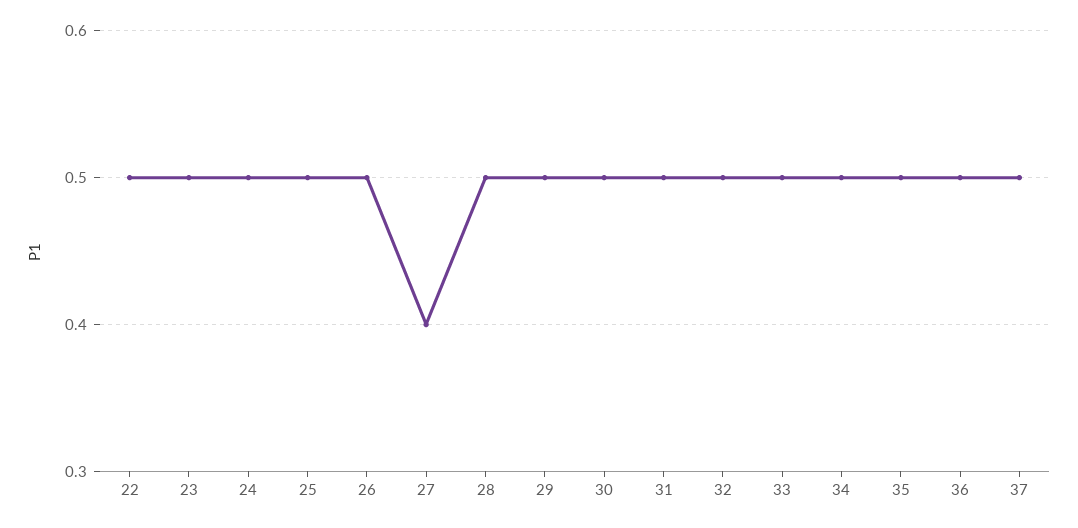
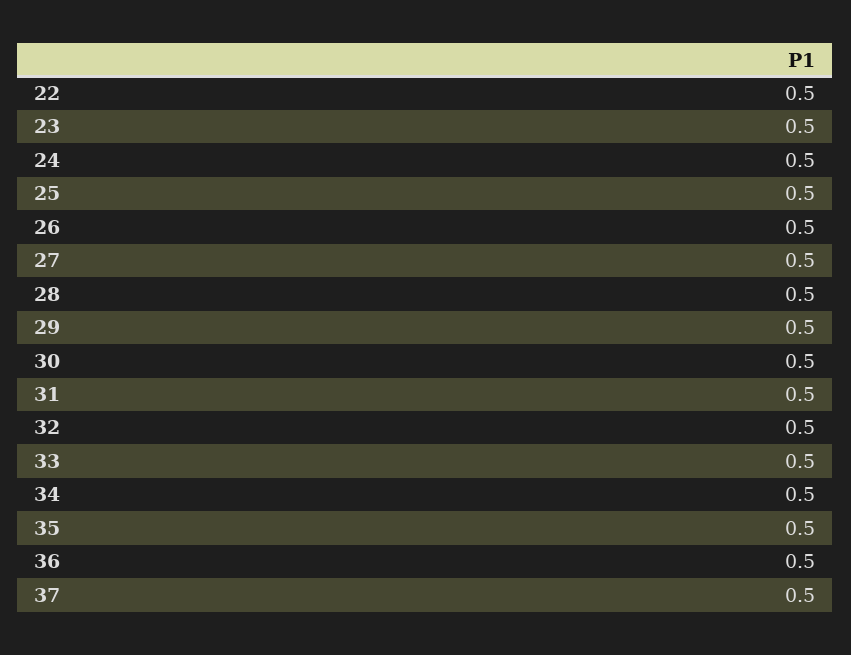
27: 0.4 -> 0.5

